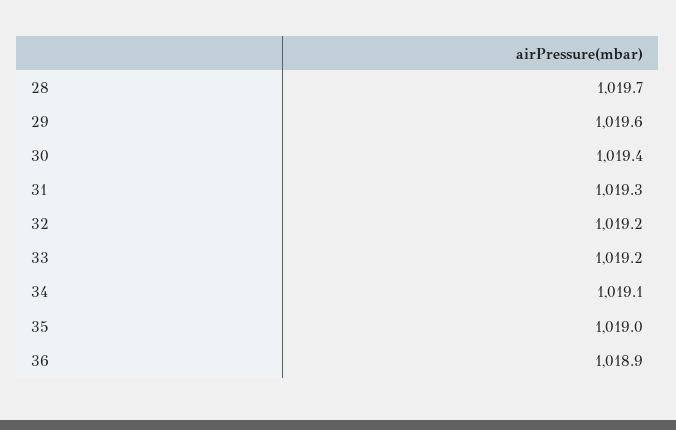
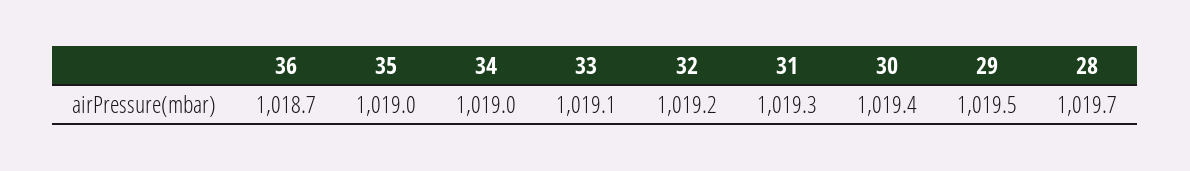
29: 1019.6 -> 1019.5
33: 1019.2 -> 1019.1
34: 1019.1 -> 1019
36: 1018.9 -> 1018.7

